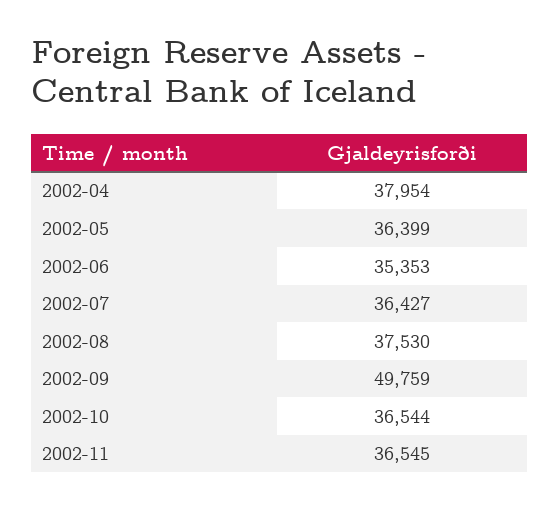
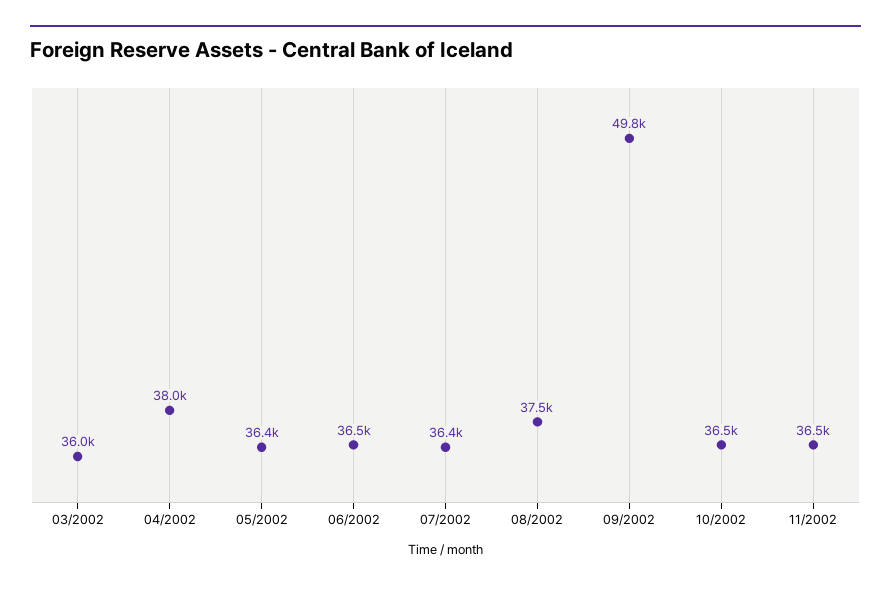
2002-06: 35353 -> 36500
03/2002: none -> 36000

